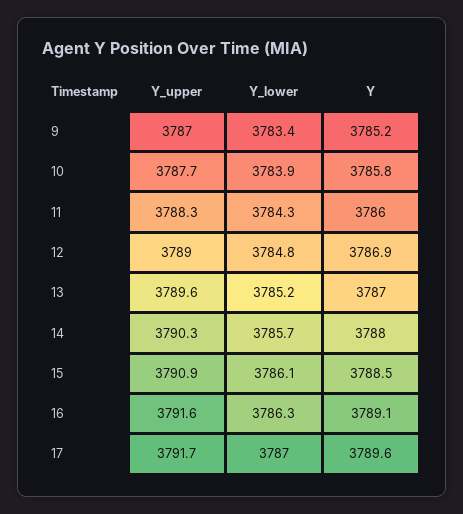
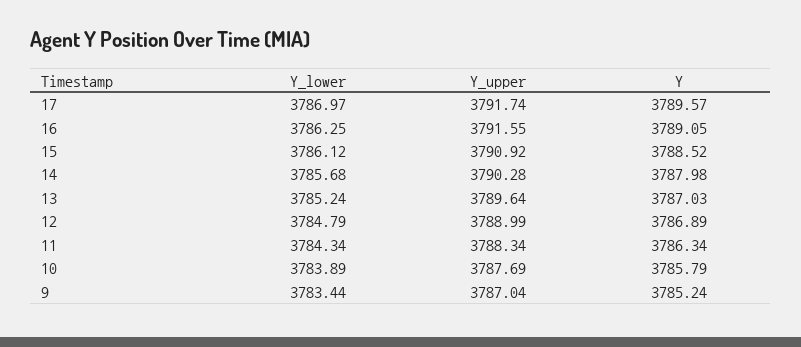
Y, 11: 3786 -> 3786.34

